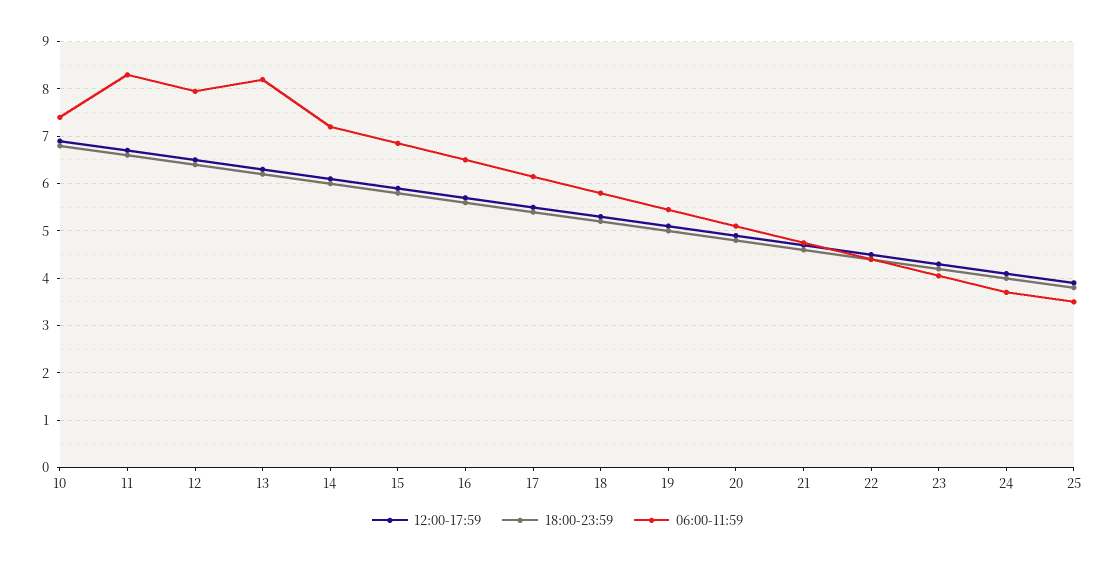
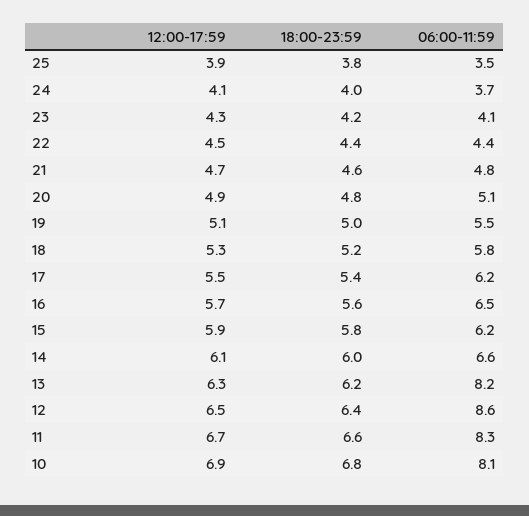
06:00-11:59, 10: 7.4 -> 8.1
06:00-11:59, 12: 8 -> 8.6
06:00-11:59, 14: 7.2 -> 6.6
06:00-11:59, 15: 6.8 -> 6.2

